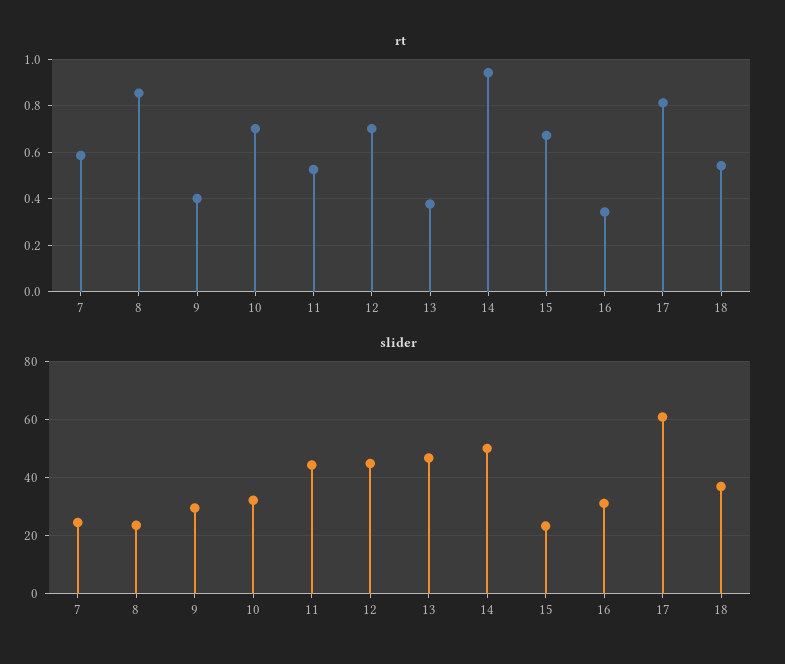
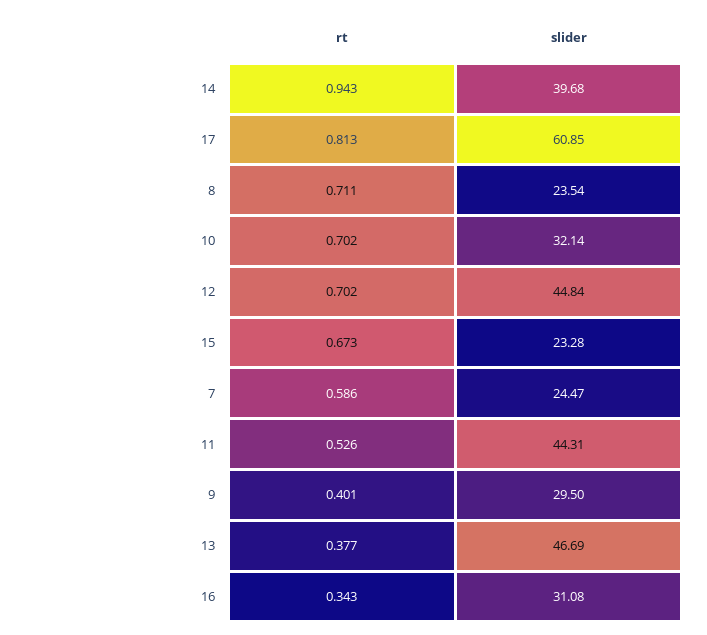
rt, 8: 0.85 -> 0.711
rt, 18: 0.55 -> none
slider, 14: 50 -> 39.68
slider, 18: 37.5 -> none

